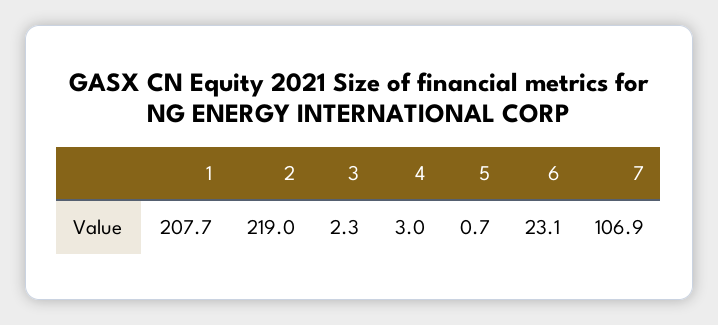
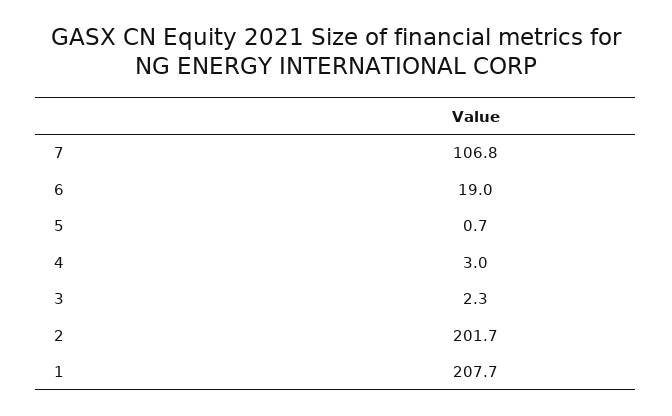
2: 219 -> 201.7
6: 23.1 -> 19
7: 106.9 -> 106.8

